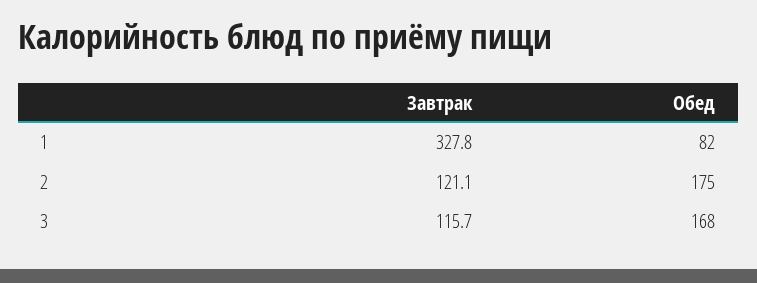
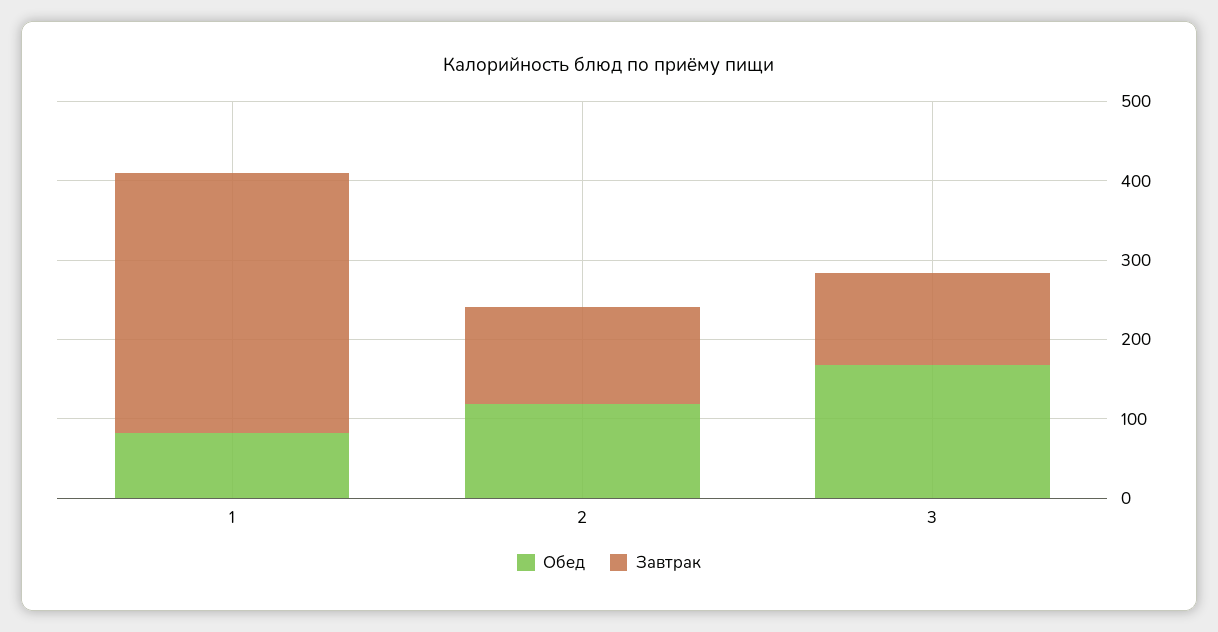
Обед, 2: 175 -> 120

